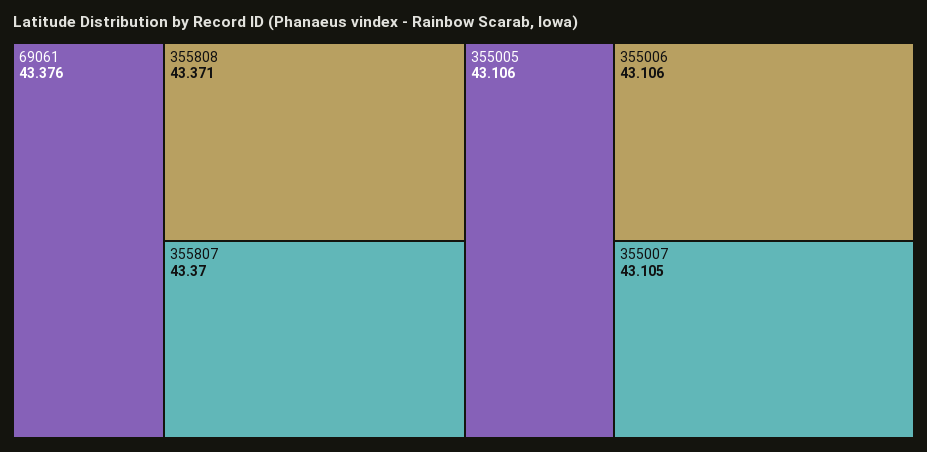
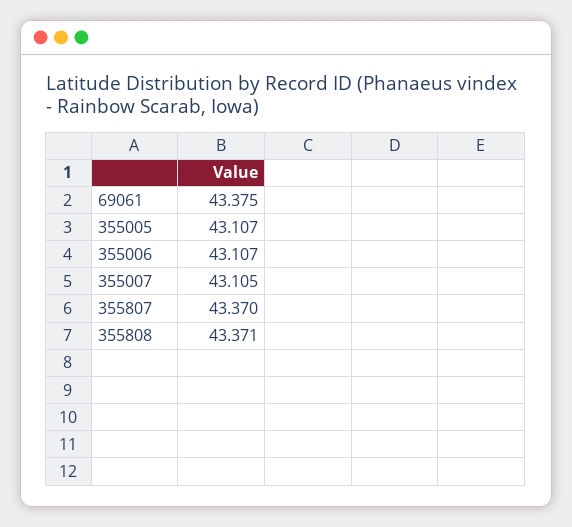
69061: 43.376 -> 43.375
355005: 43.106 -> 43.107
355006: 43.106 -> 43.107

